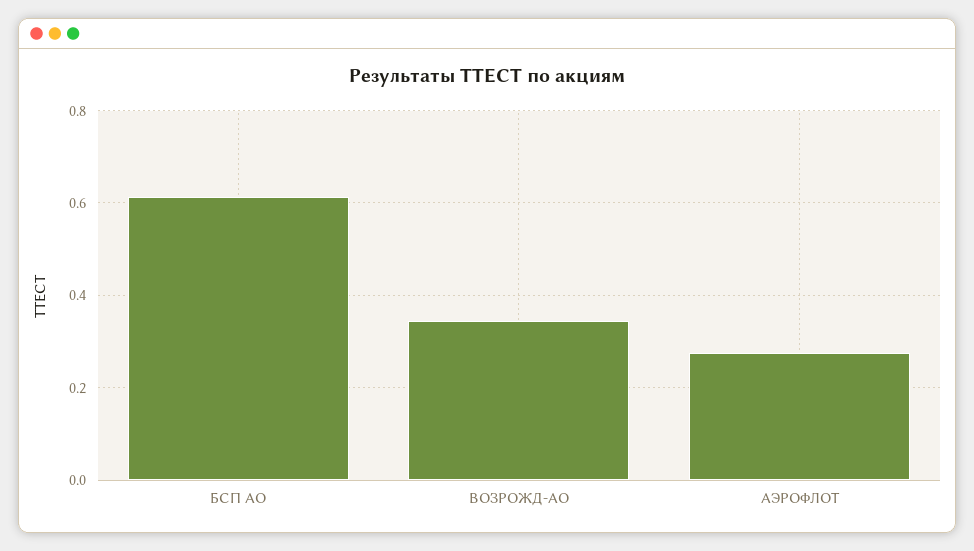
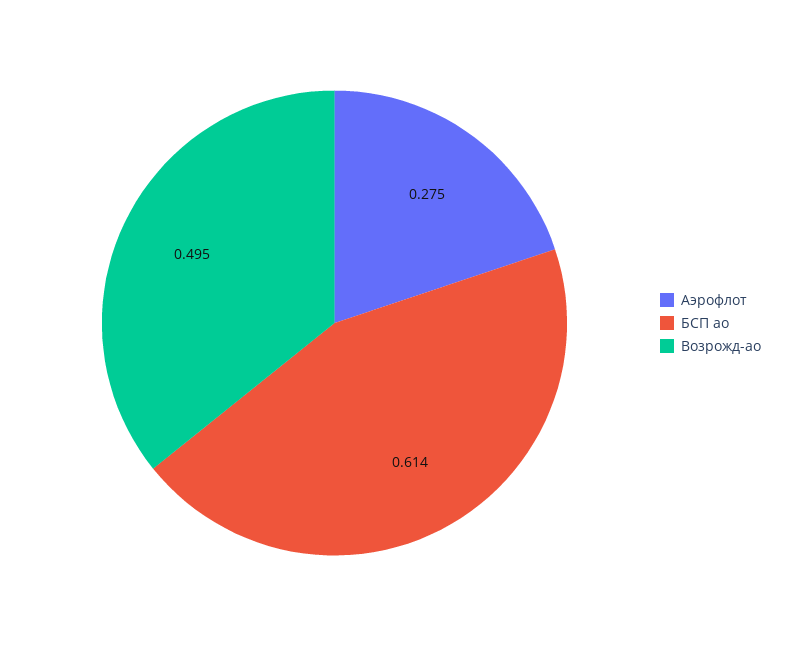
ВОЗРОЖД-АО: 0.34 -> 0.495

